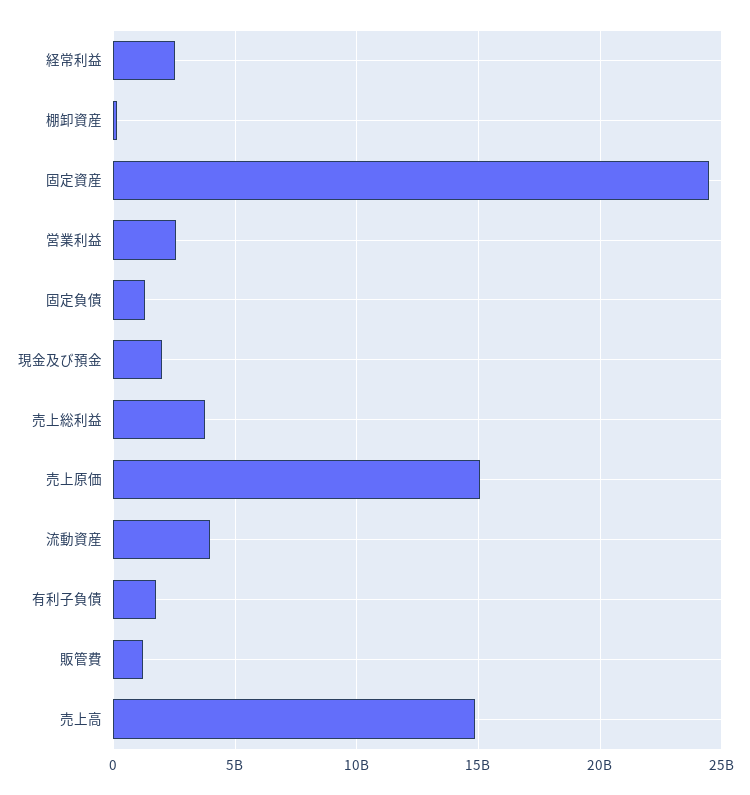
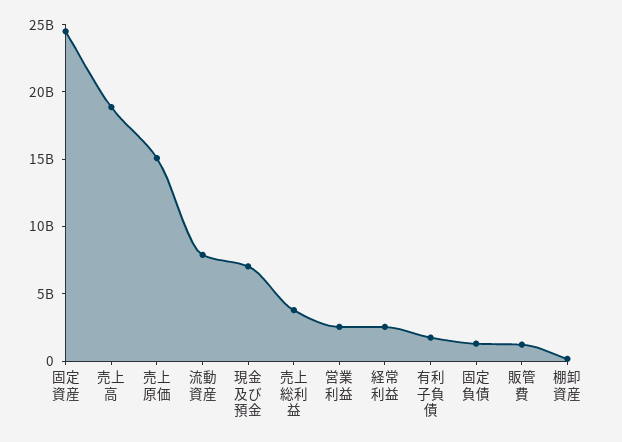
現金及び預金: 2000000000 -> 7000000000
流動資産: 4000000000 -> 8000000000
売上高: 15000000000 -> 19000000000

